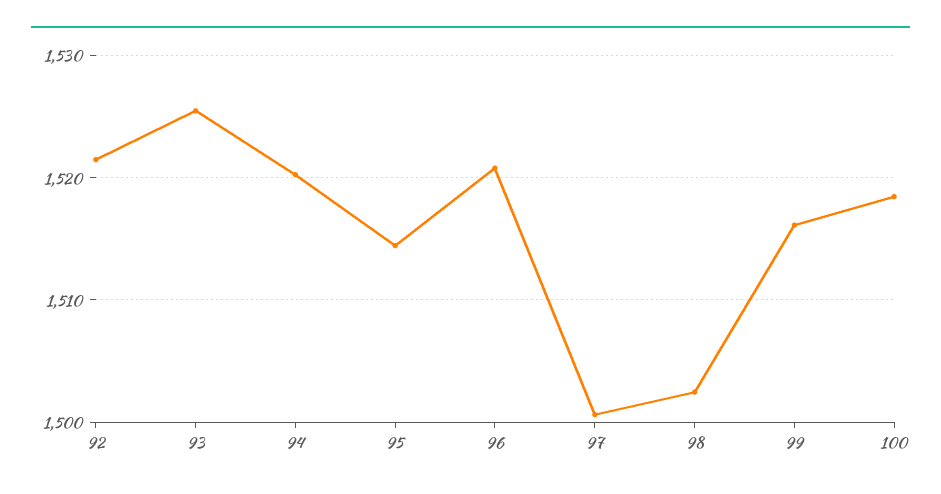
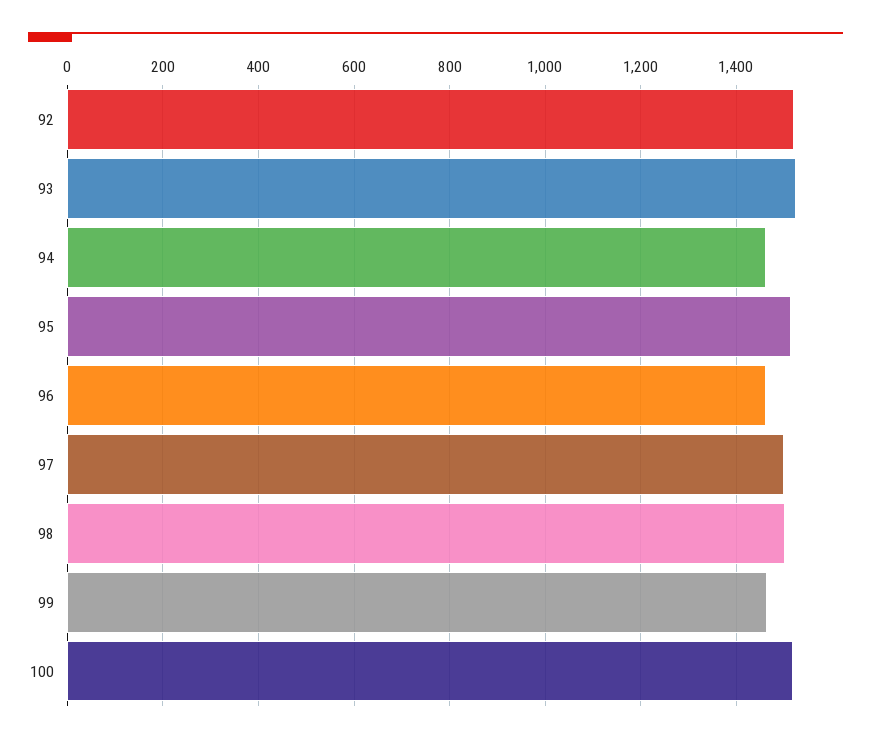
94: 1520 -> 1460
96: 1521 -> 1460
99: 1516 -> 1460

